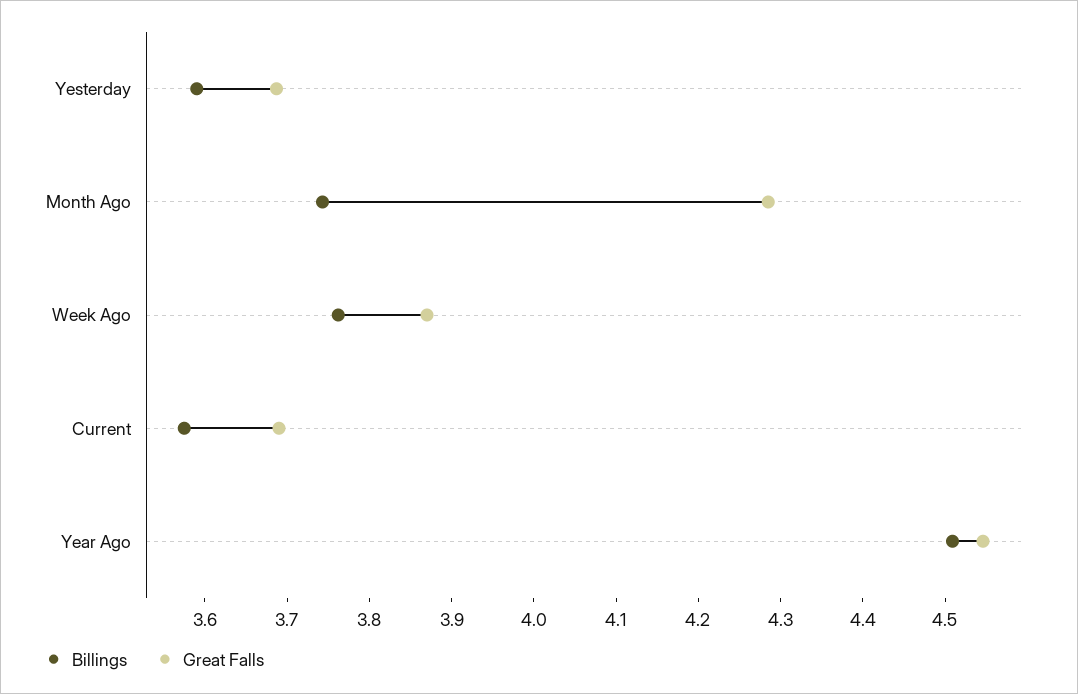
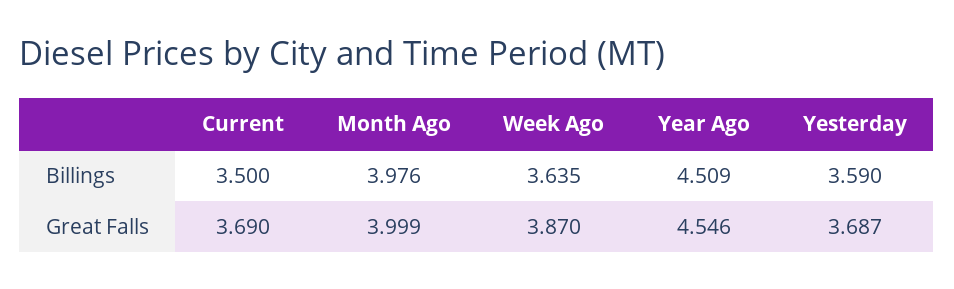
Billings, Month Ago: 3.74 -> 3.976
Great Falls, Month Ago: 4.28 -> 3.999
Billings, Week Ago: 3.76 -> 3.635
Billings, Current: 3.58 -> 3.5

